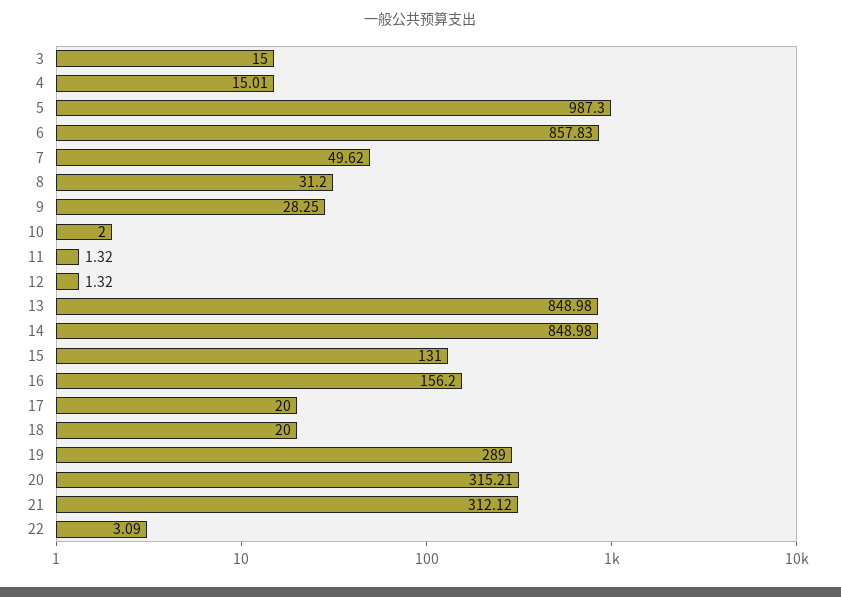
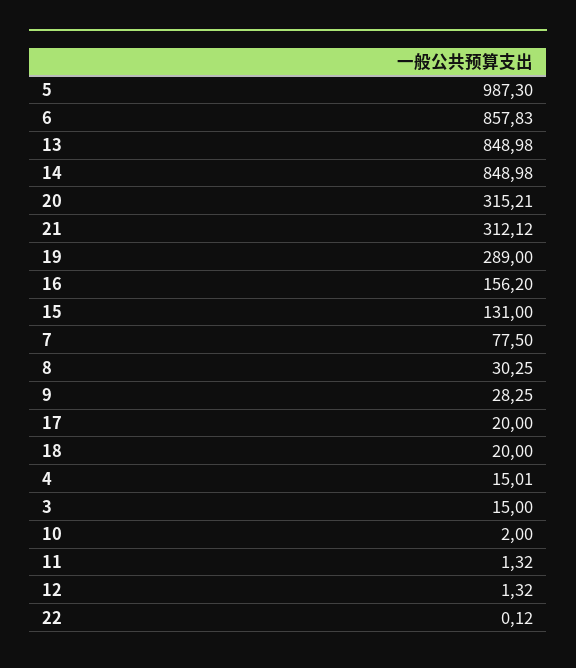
7: 49.62 -> 77.5
8: 31.2 -> 30.25
22: 3.09 -> 0.12

